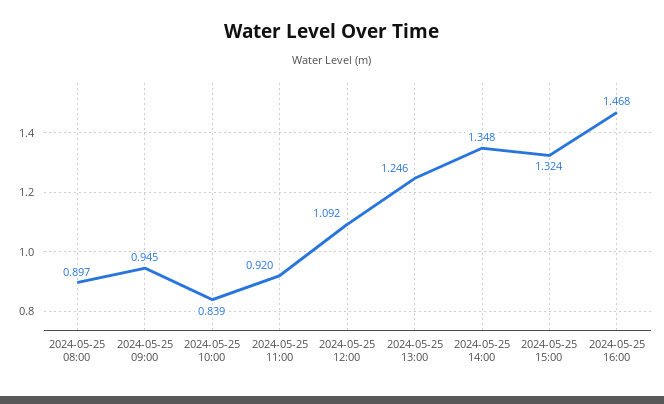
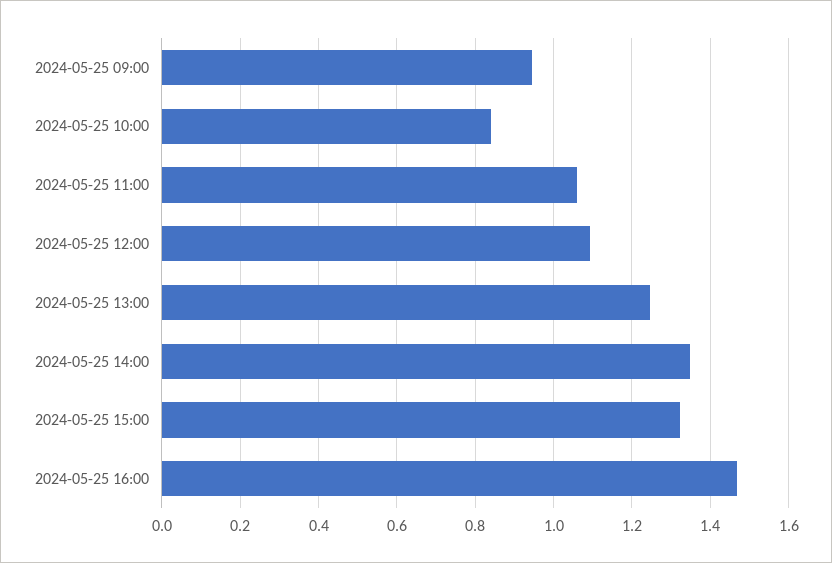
2024-05-25 08:00: 0.897 -> none
2024-05-25 11:00: 0.92 -> 1.06

